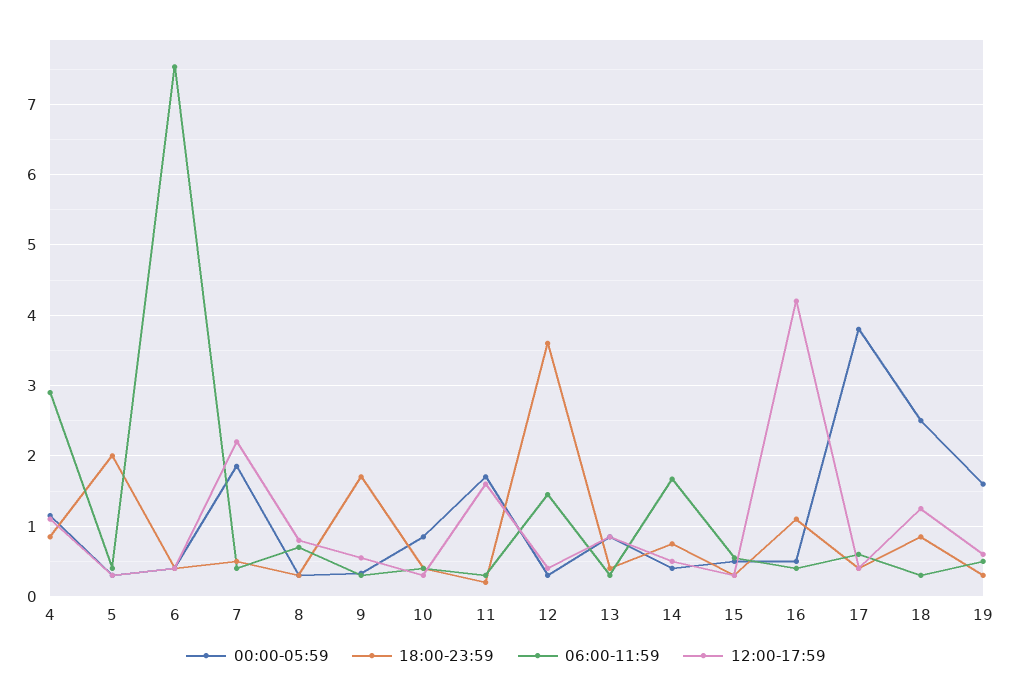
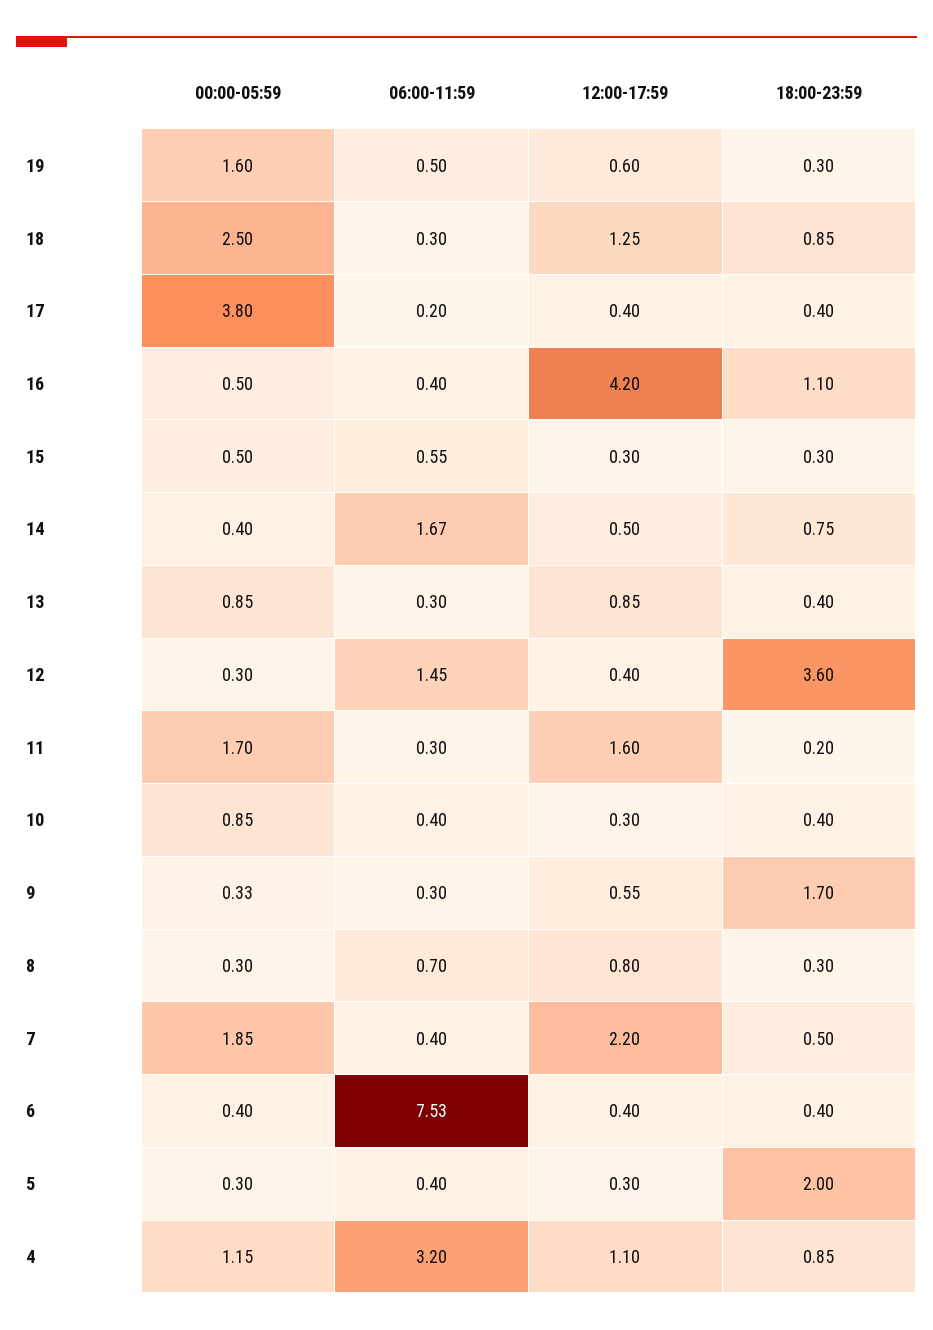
06:00-11:59, 4: 2.9 -> 3.2
06:00-11:59, 17: 0.6 -> 0.2

